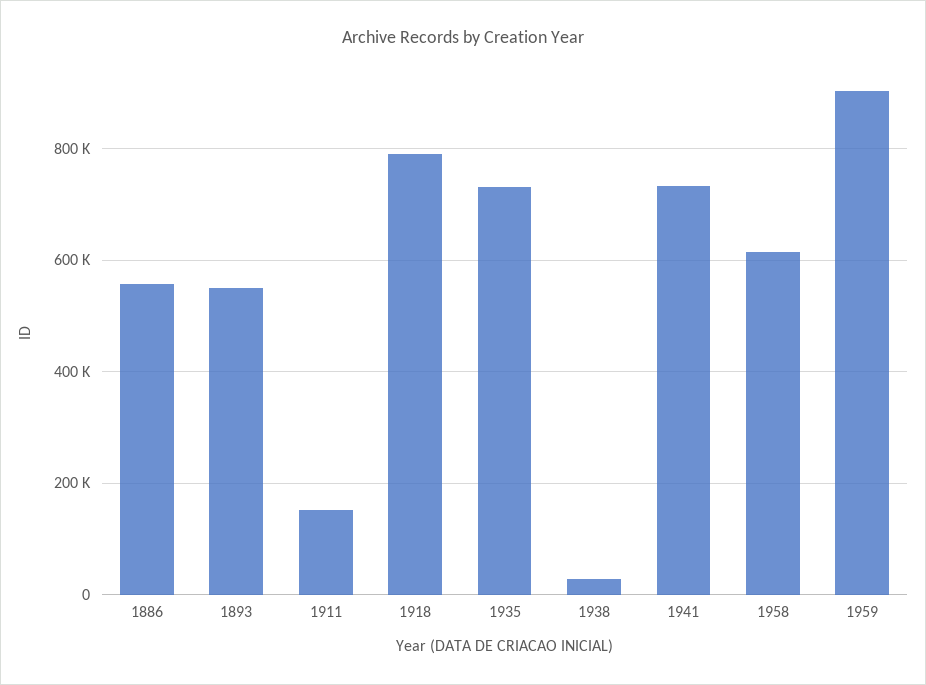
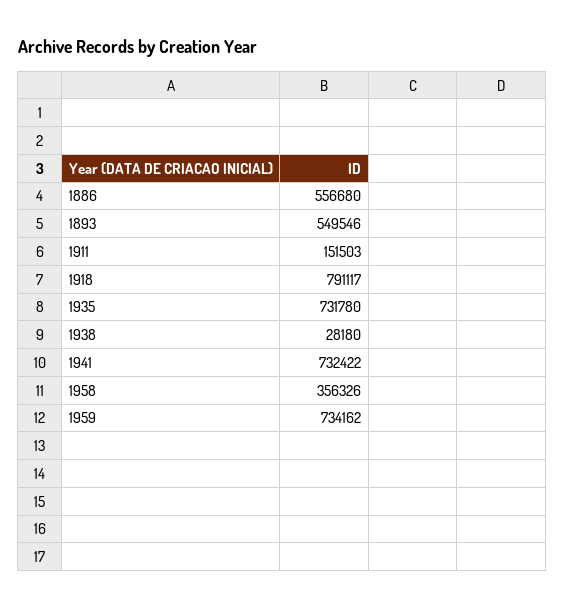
1958: 620000 -> 356326
1959: 900000 -> 734162

